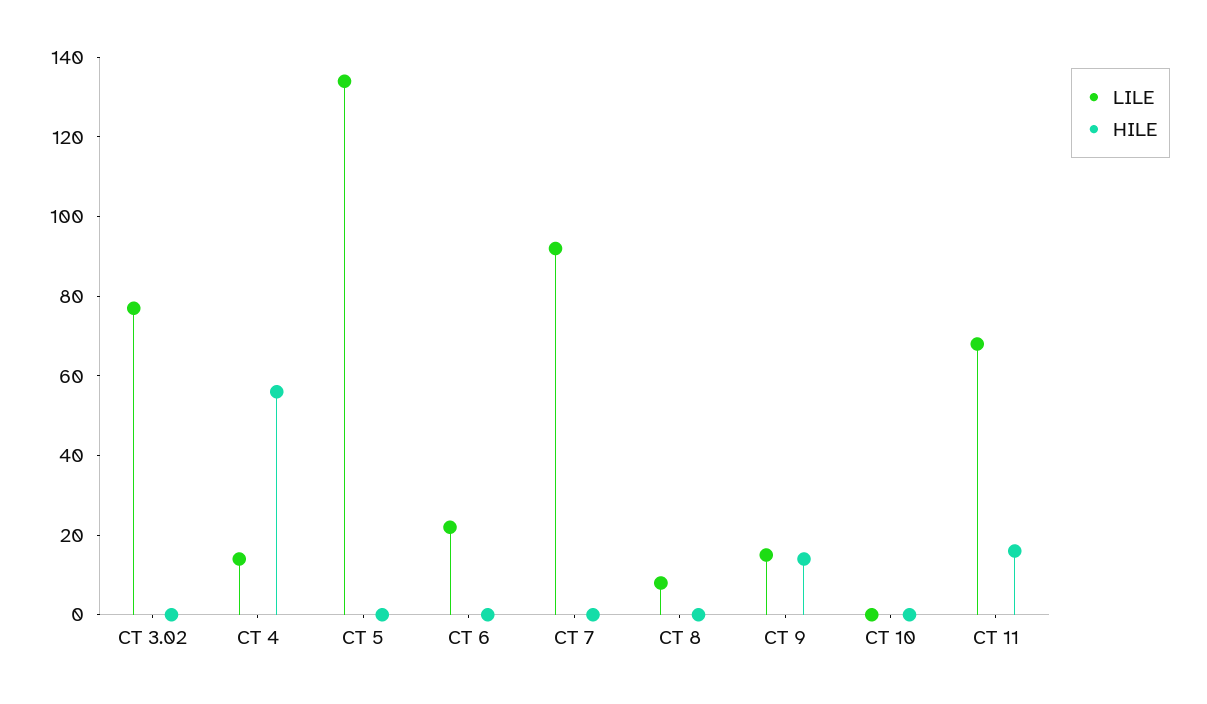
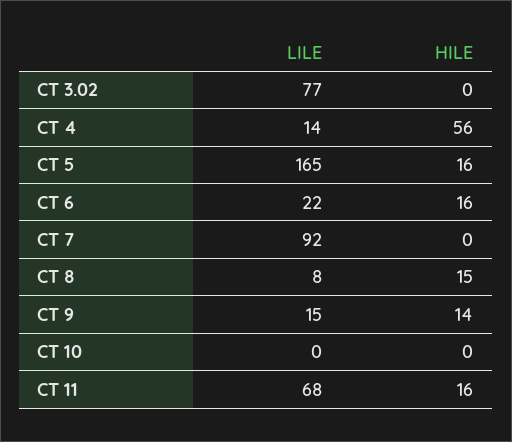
LILE, CT 5: 135 -> 165
HILE, CT 5: 0 -> 16
HILE, CT 6: 0 -> 16
HILE, CT 8: 0 -> 15

